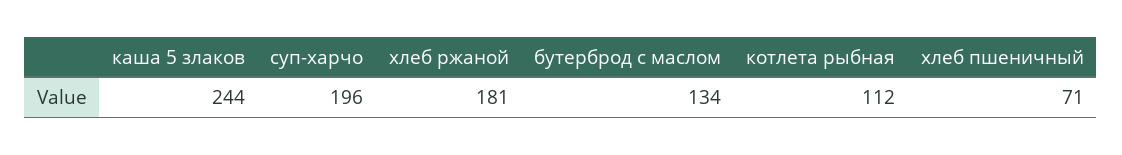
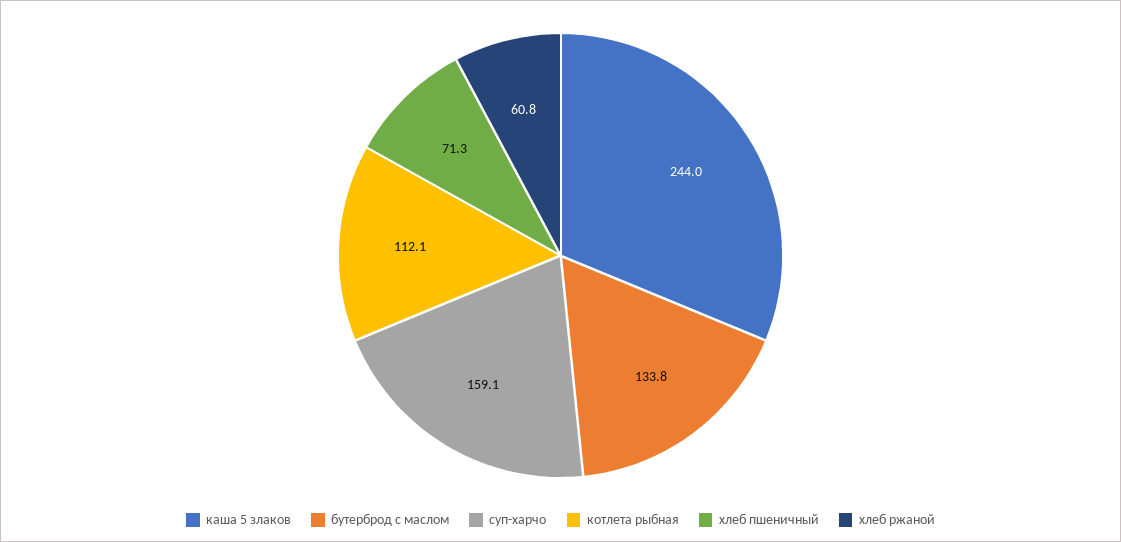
суп-харчо: 196 -> 159.1
хлеб ржаной: 181 -> 60.8

